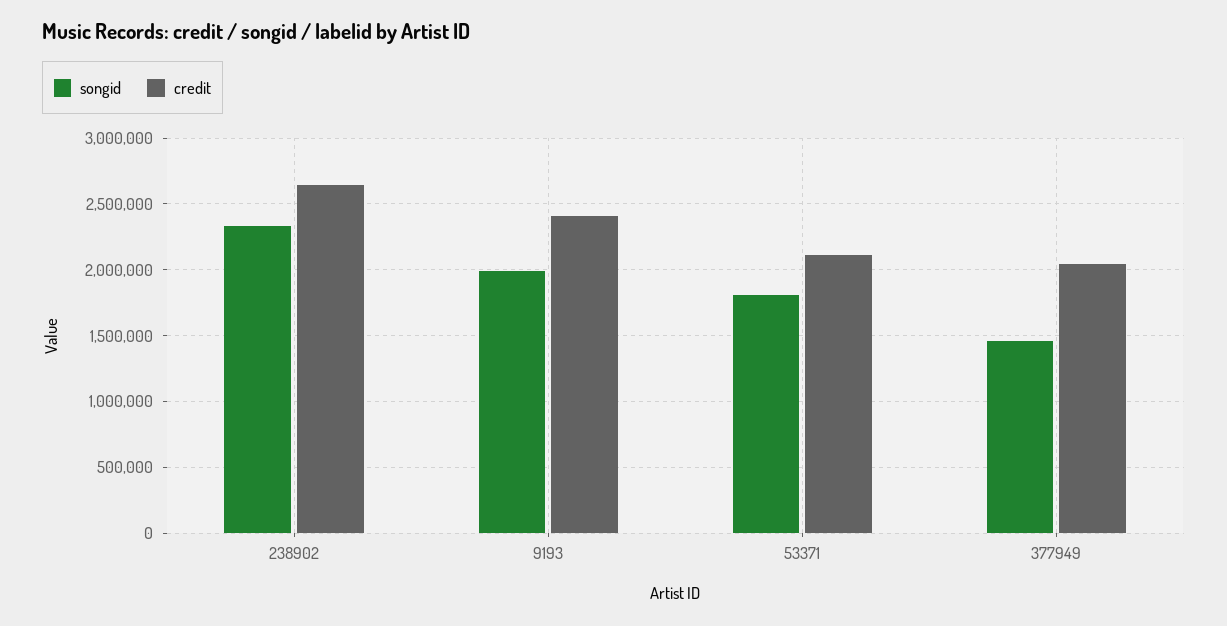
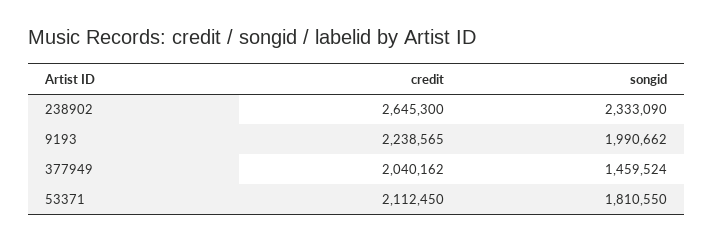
credit, 9193: 2400000 -> 2238565

